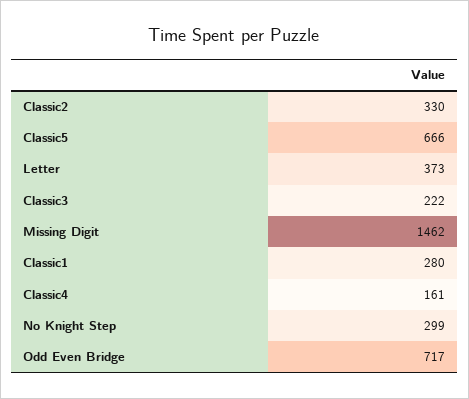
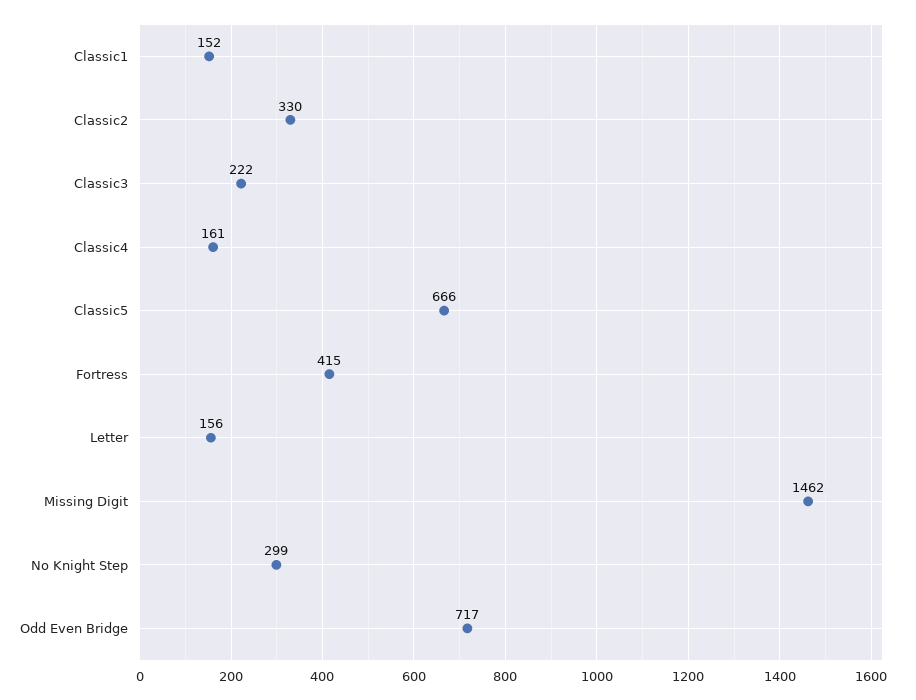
Letter: 373 -> 156
Classic1: 280 -> 152
Fortress: none -> 415

